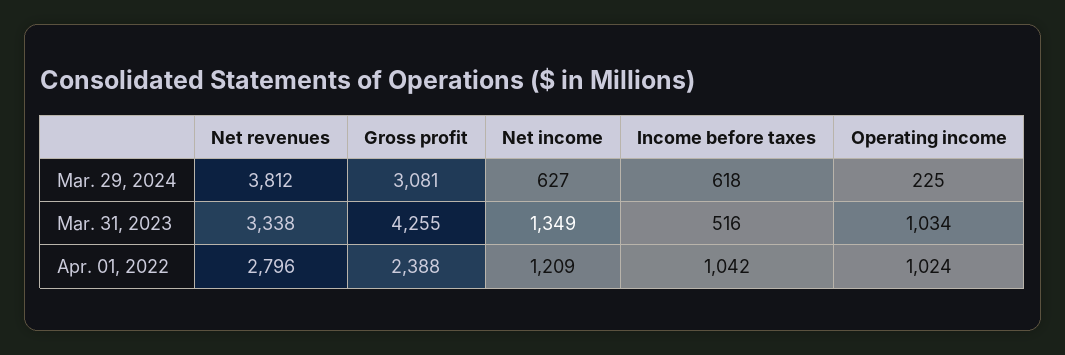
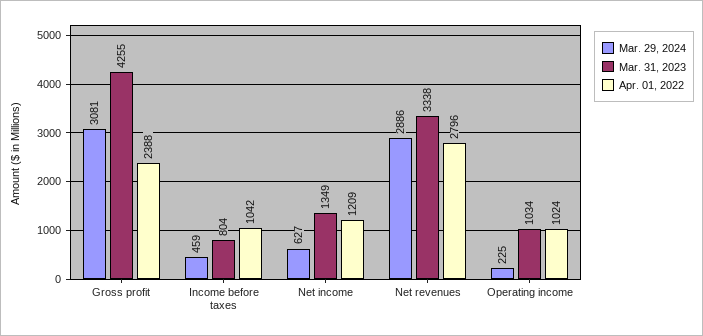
Mar. 29, 2024, Net revenues: 3812 -> 2886
Mar. 29, 2024, Income before taxes: 618 -> 459
Mar. 31, 2023, Income before taxes: 516 -> 804

